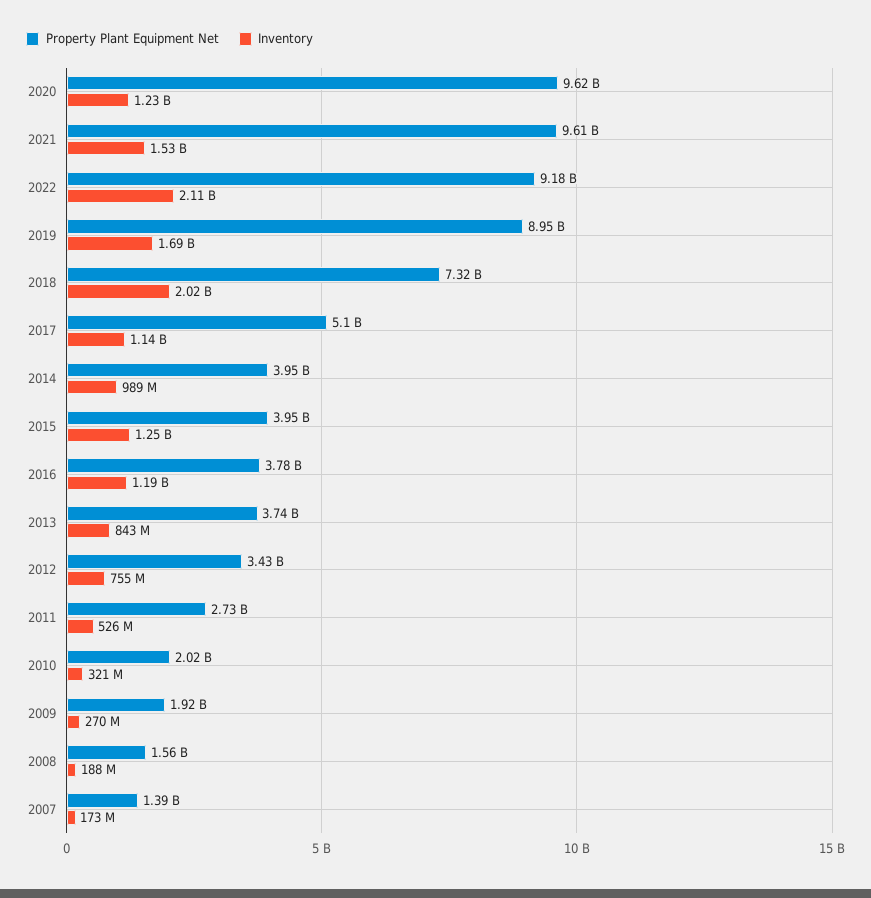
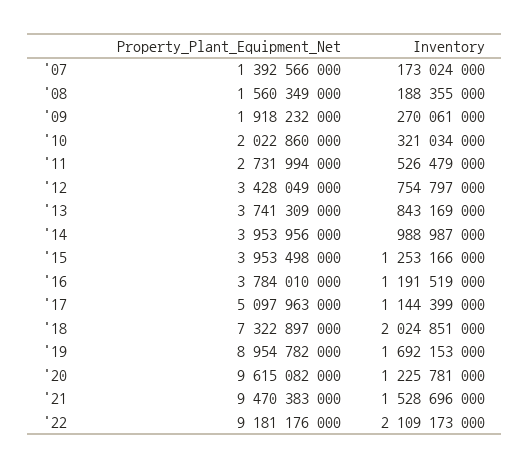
Property Plant Equipment Net, 2021: 9610000000 -> 9470383000

